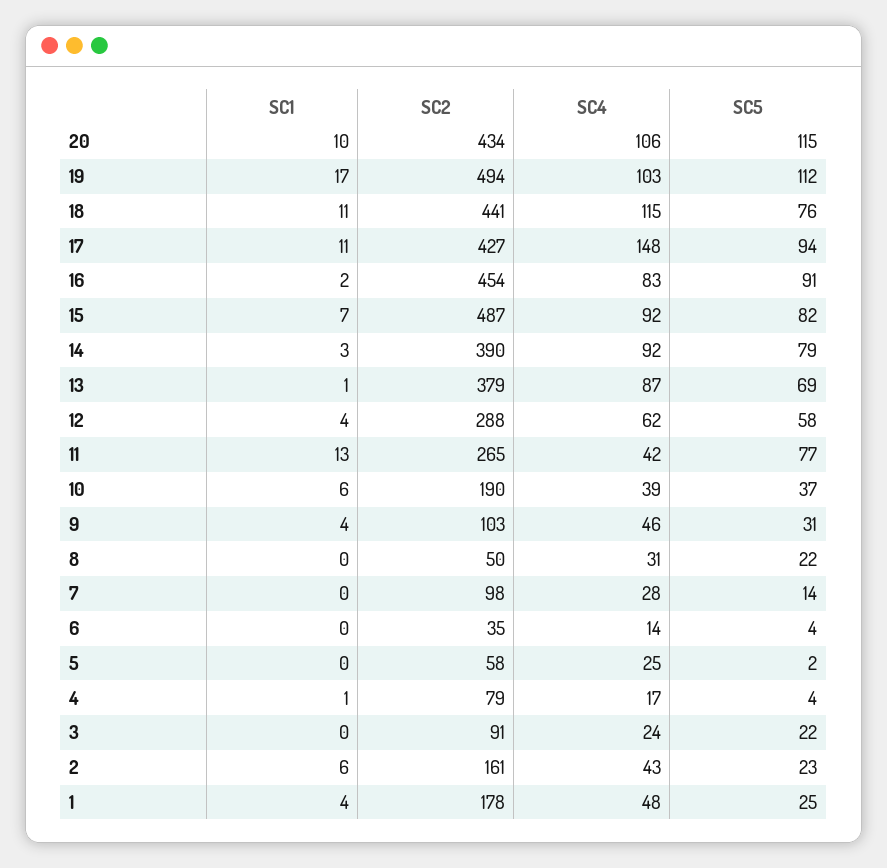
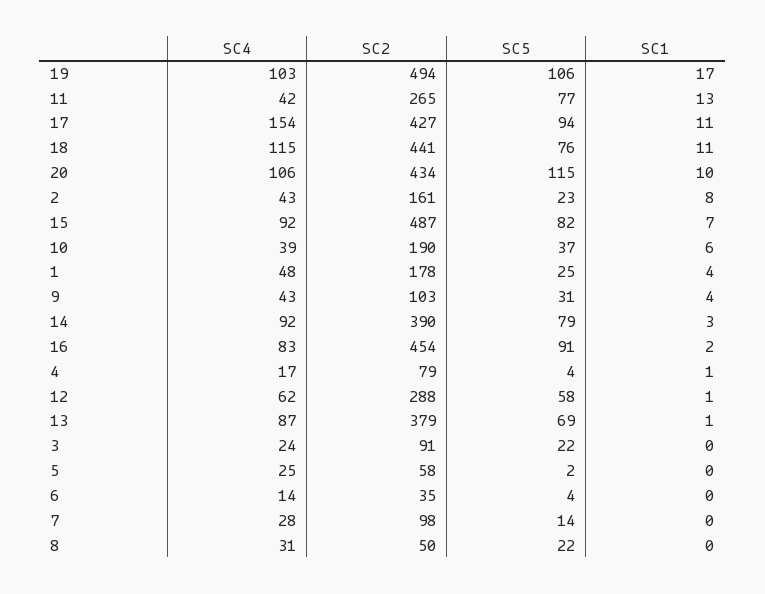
SC5, 19: 112 -> 106
SC4, 17: 148 -> 154
SC1, 12: 4 -> 1
SC4, 9: 46 -> 43
SC1, 2: 6 -> 8

